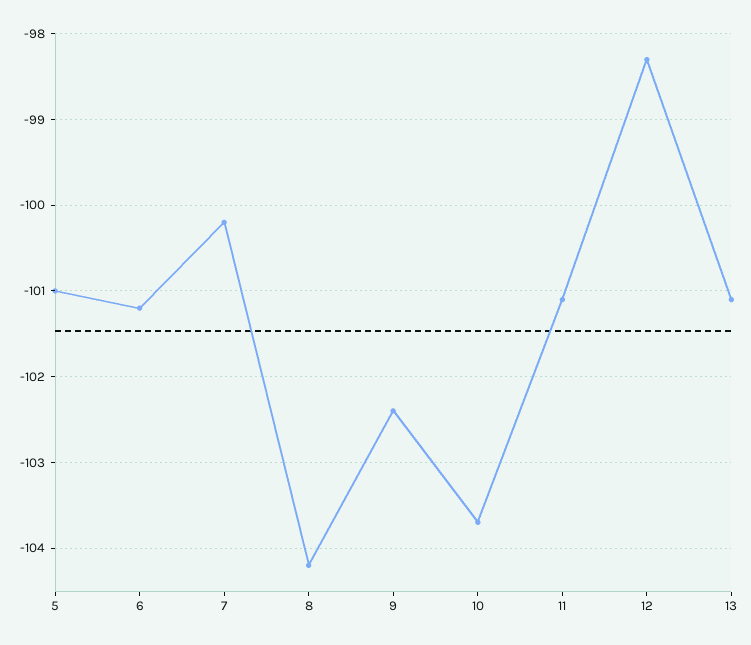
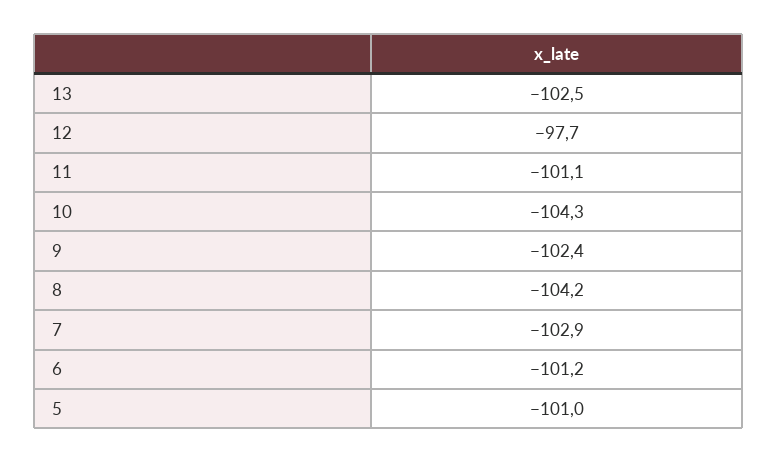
7: -100.2 -> -102.9
10: -103.7 -> -104.3
12: -98.3 -> -97.7
13: -101.1 -> -102.5

